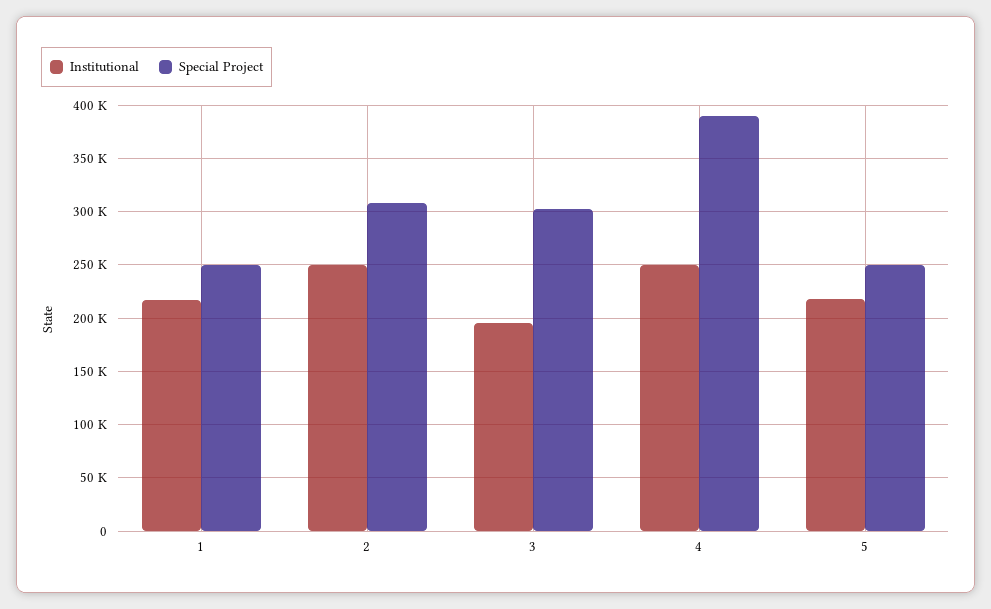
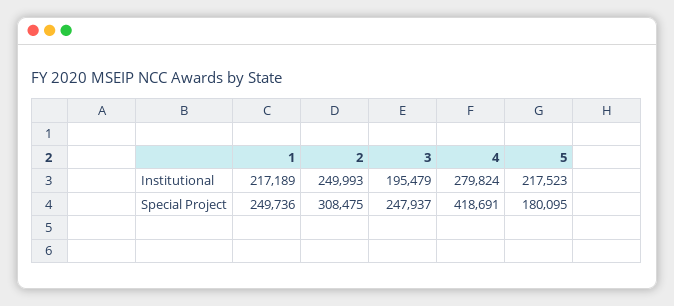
Special Project, 3: 300000 -> 247937
Institutional, 4: 250000 -> 279824
Special Project, 4: 390000 -> 418691
Special Project, 5: 250000 -> 180095

